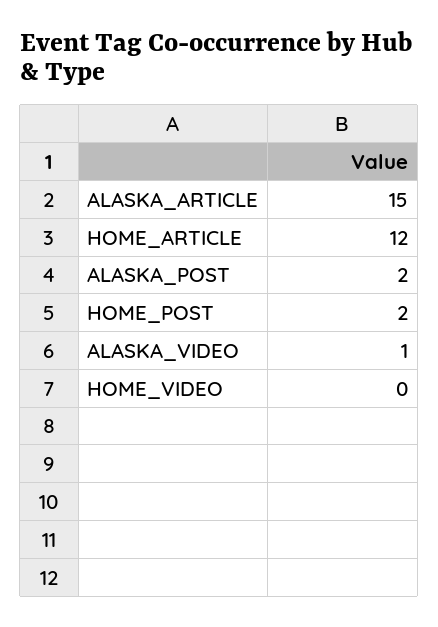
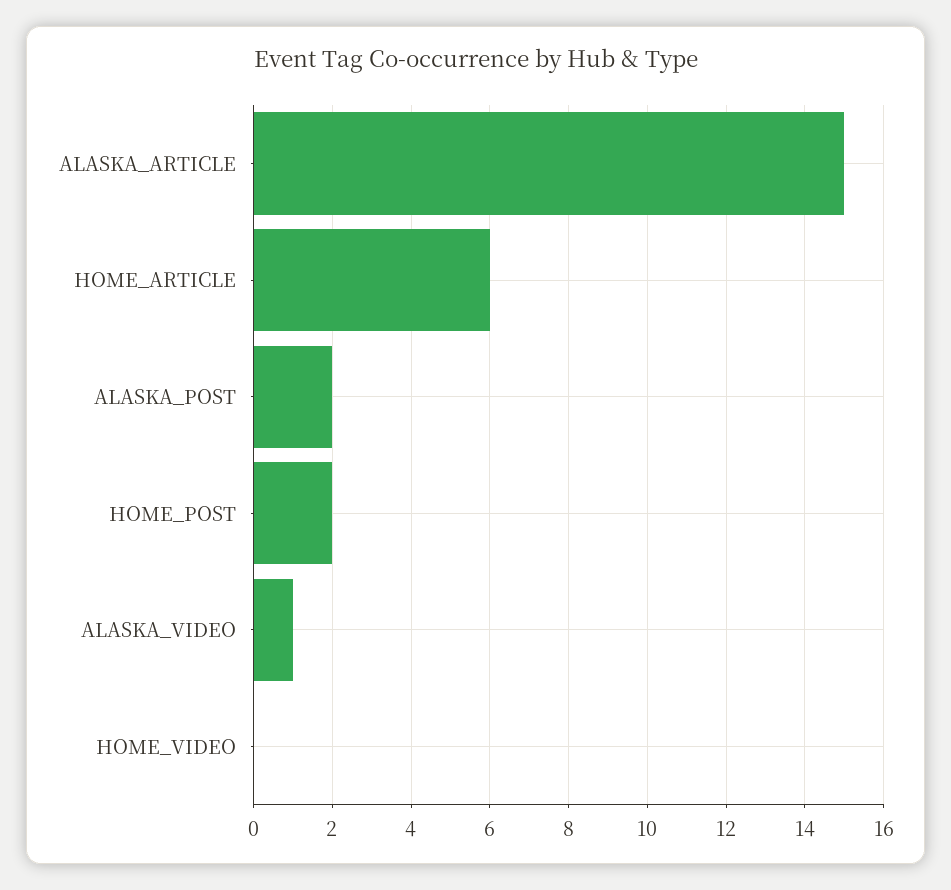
HOME_ARTICLE: 12 -> 6

